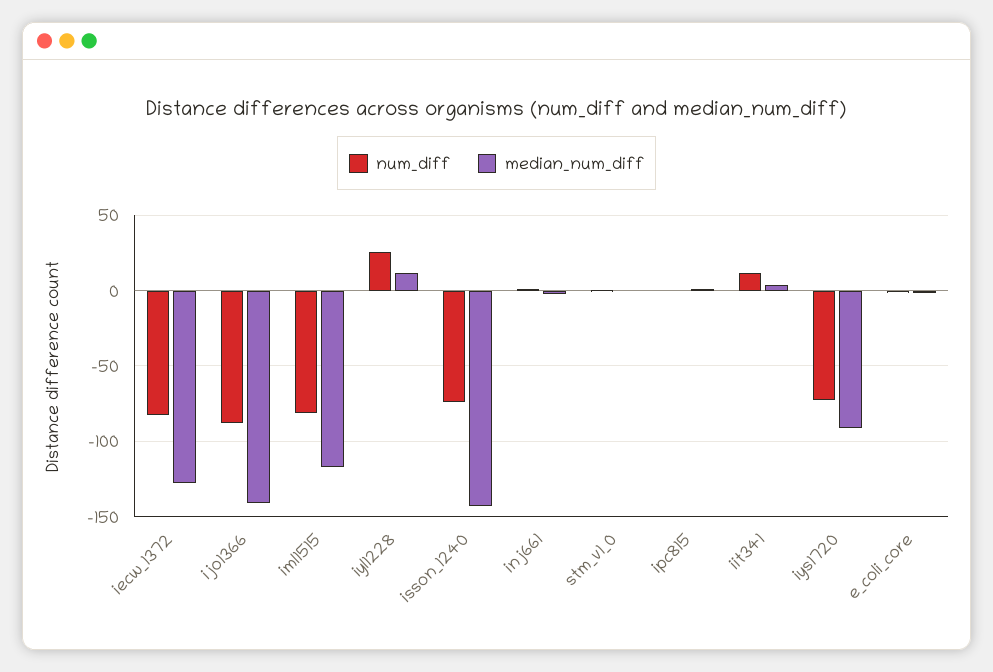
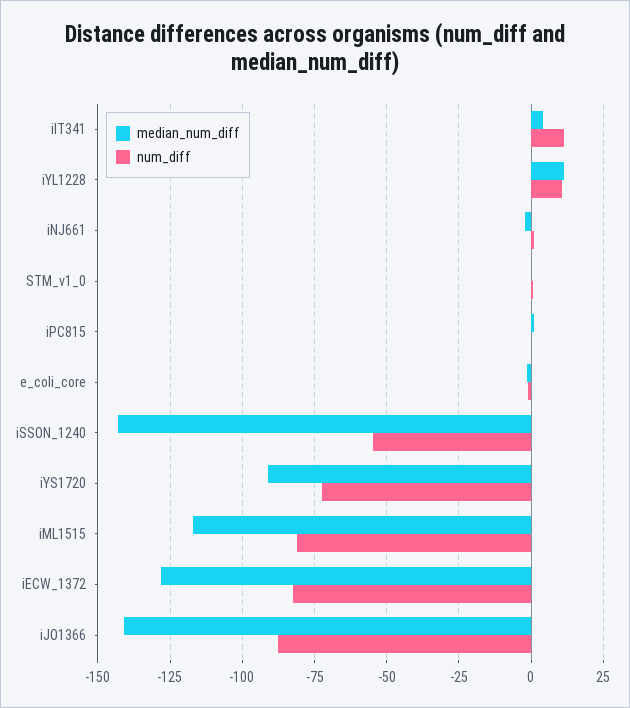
num_diff, iyl1228: 25 -> 10
num_diff, isson_1240: -75 -> -55

